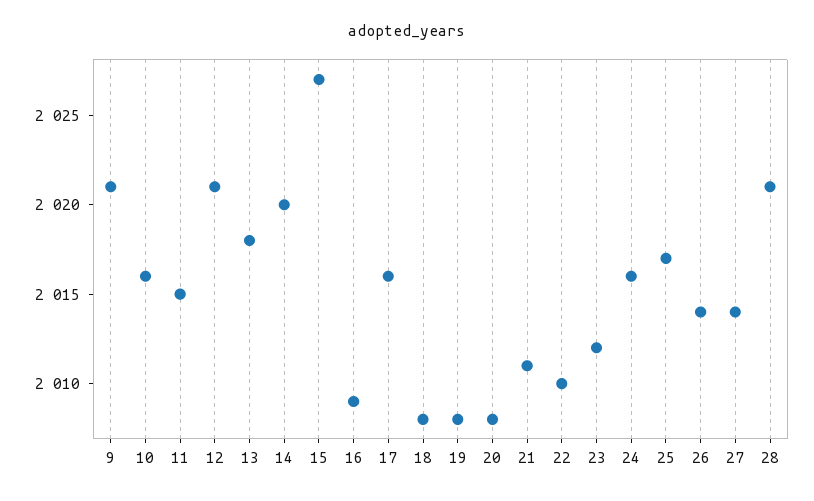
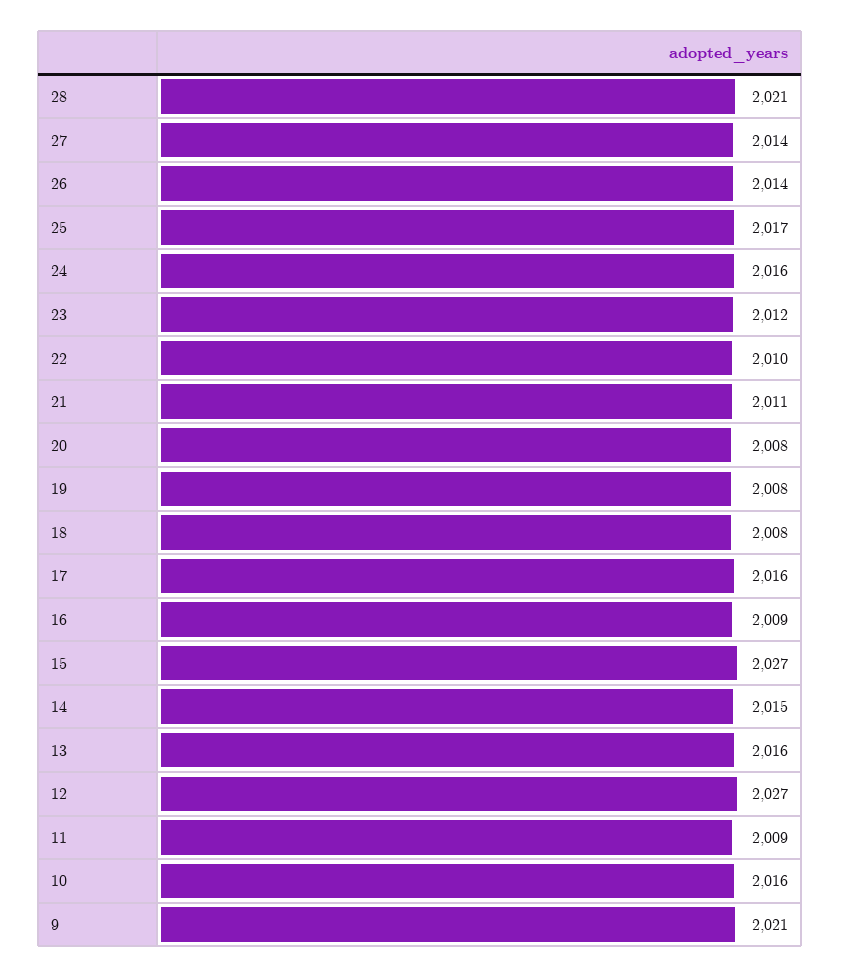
11: 2015 -> 2009
12: 2021 -> 2027
13: 2018 -> 2016
14: 2020 -> 2015

